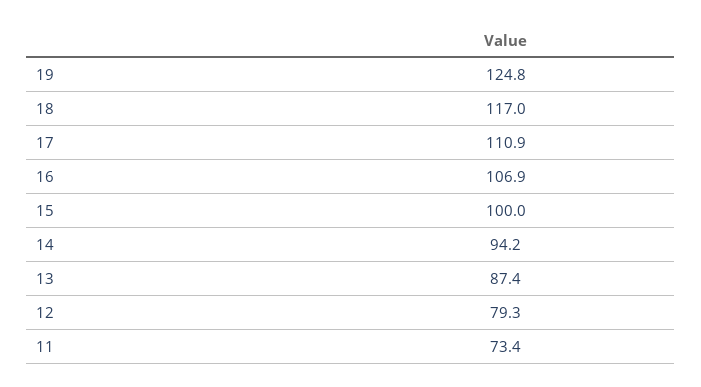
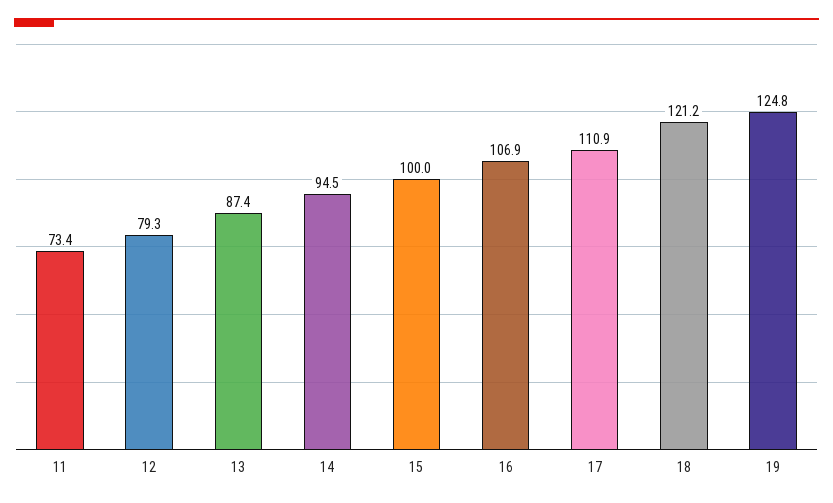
18: 117 -> 121.2
14: 94.2 -> 94.5

